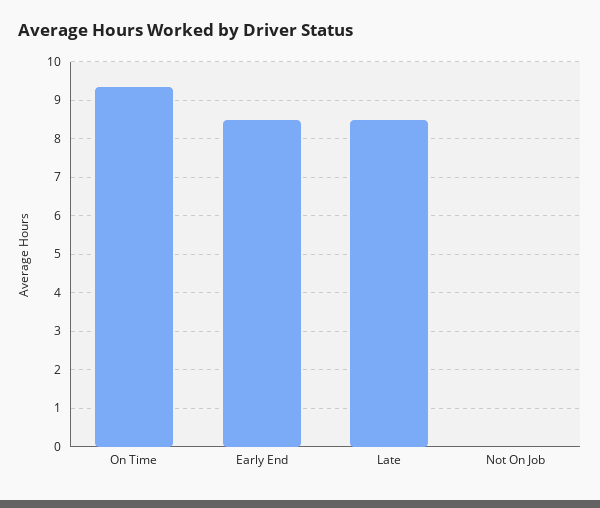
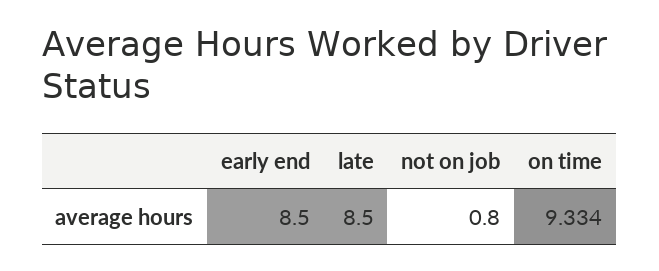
Not On Job: 0 -> 0.8

